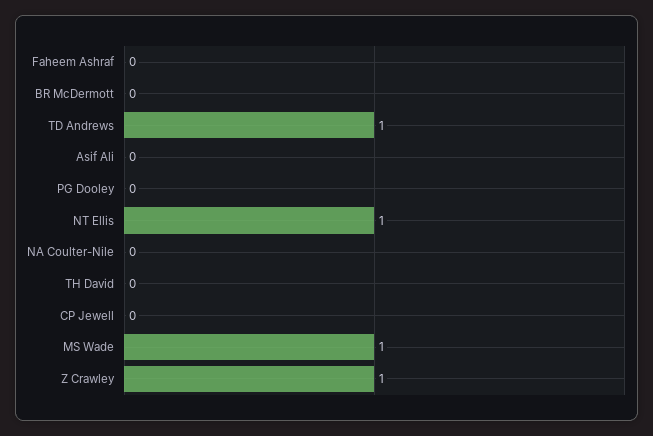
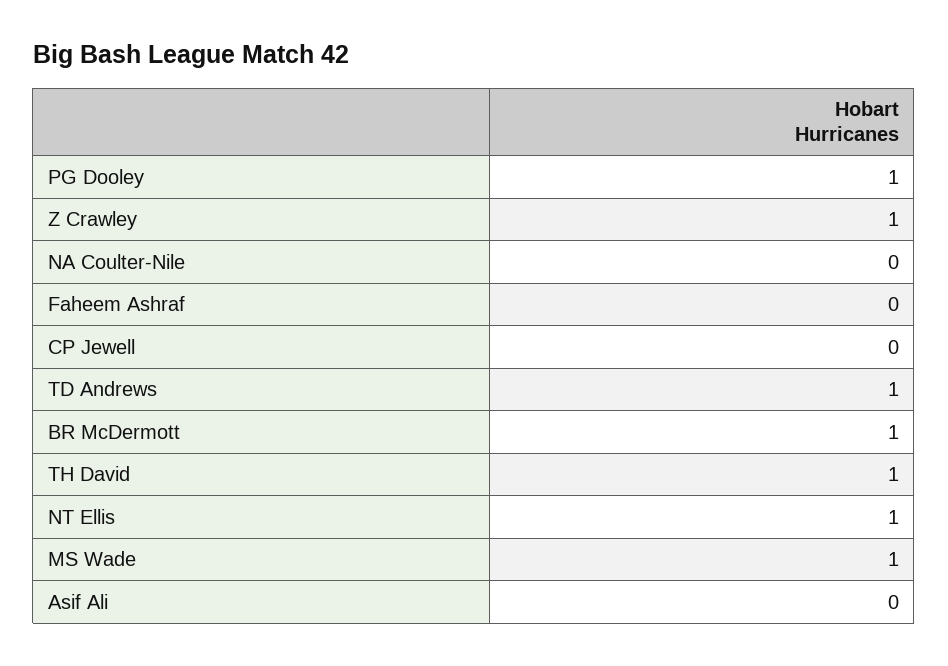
BR McDermott: 0 -> 1
PG Dooley: 0 -> 1
TH David: 0 -> 1

